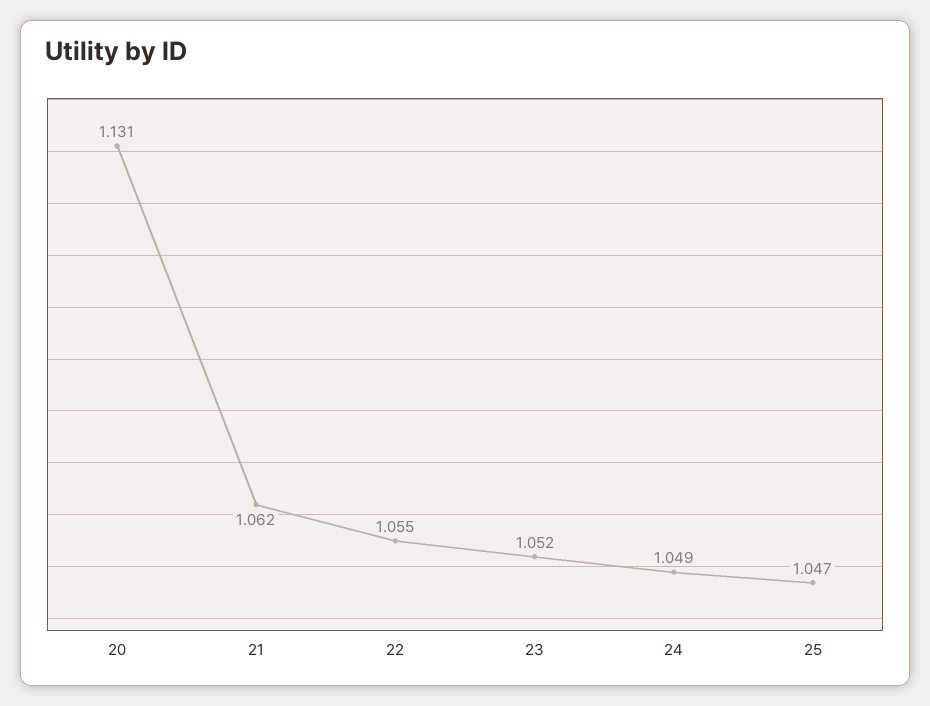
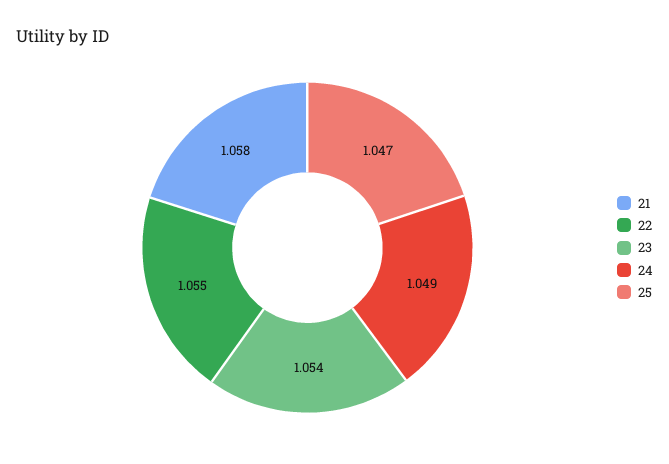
20: 1.131 -> none
21: 1.062 -> 1.058
23: 1.052 -> 1.054

